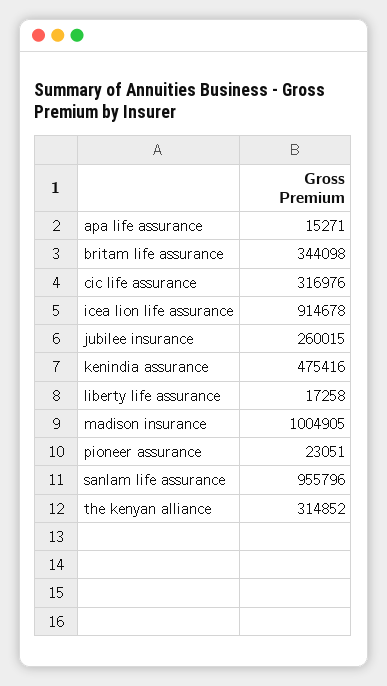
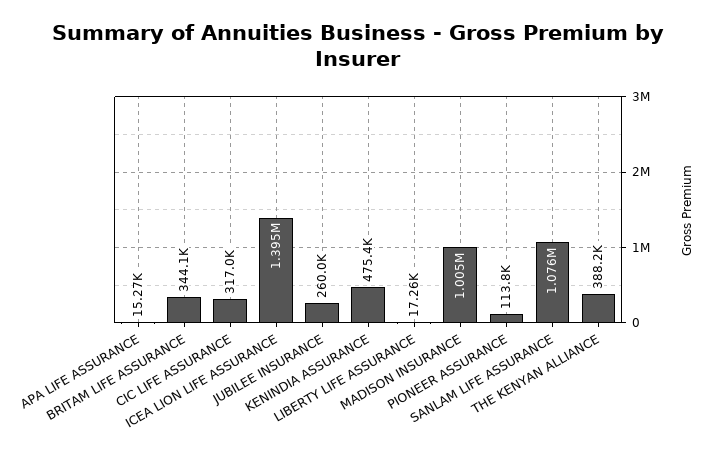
icea lion life assurance: 914678 -> 1395000
pioneer assurance: 23051 -> 113800
sanlam life assurance: 955796 -> 1076000
the kenyan alliance: 314852 -> 388200

